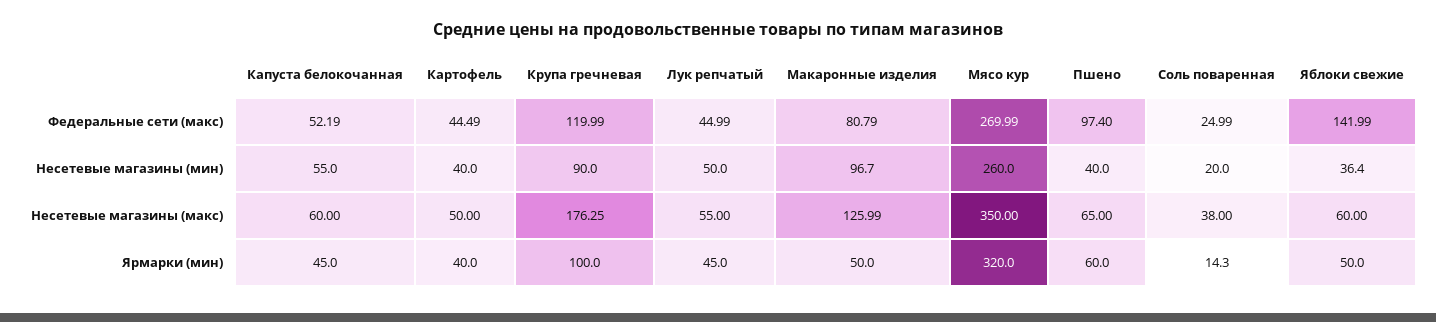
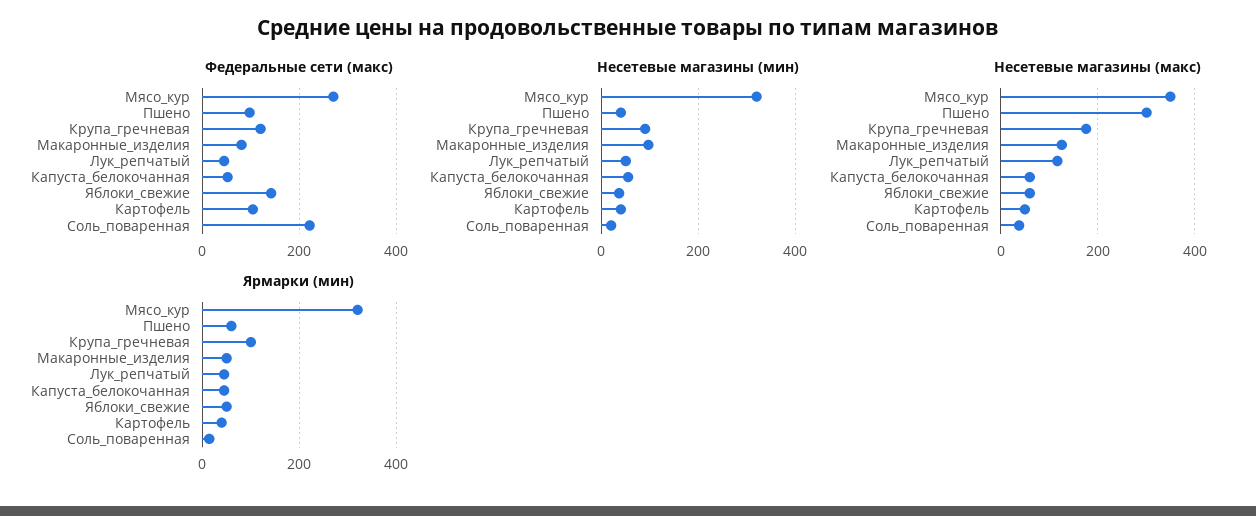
Федеральные сети (макс), Картофель: 44.49 -> 100
Федеральные сети (макс), Соль поваренная: 24.99 -> 220
Несетевые магазины (мин), Мясо кур: 260 -> 320
Несетевые магазины (макс), Лук репчатый: 55 -> 120
Несетевые магазины (макс), Пшено: 65 -> 300

